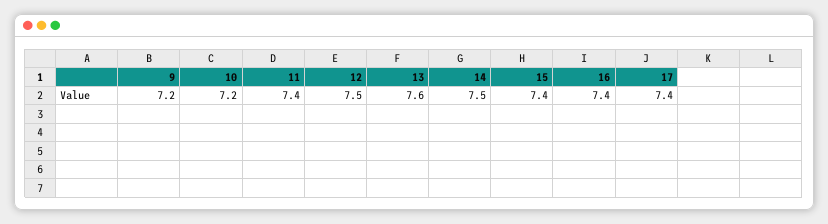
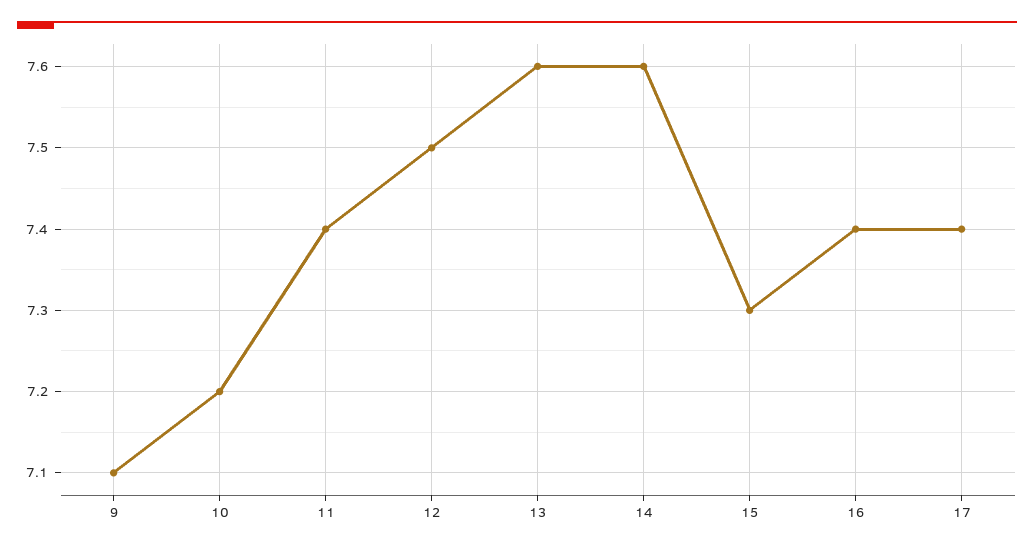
9: 7.2 -> 7.1
14: 7.5 -> 7.6
15: 7.4 -> 7.3

